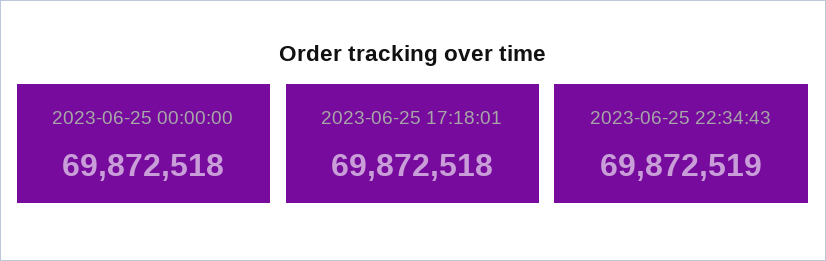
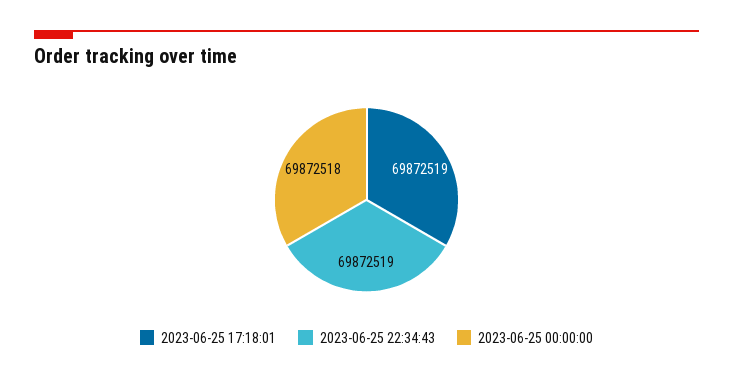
2023-06-25 17:18:01: 69872518 -> 69872519

